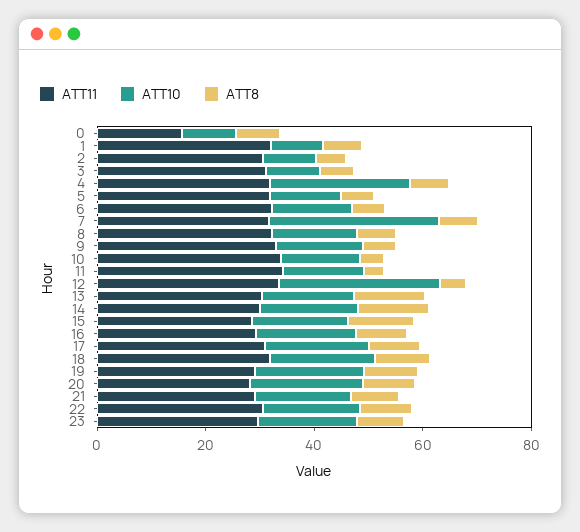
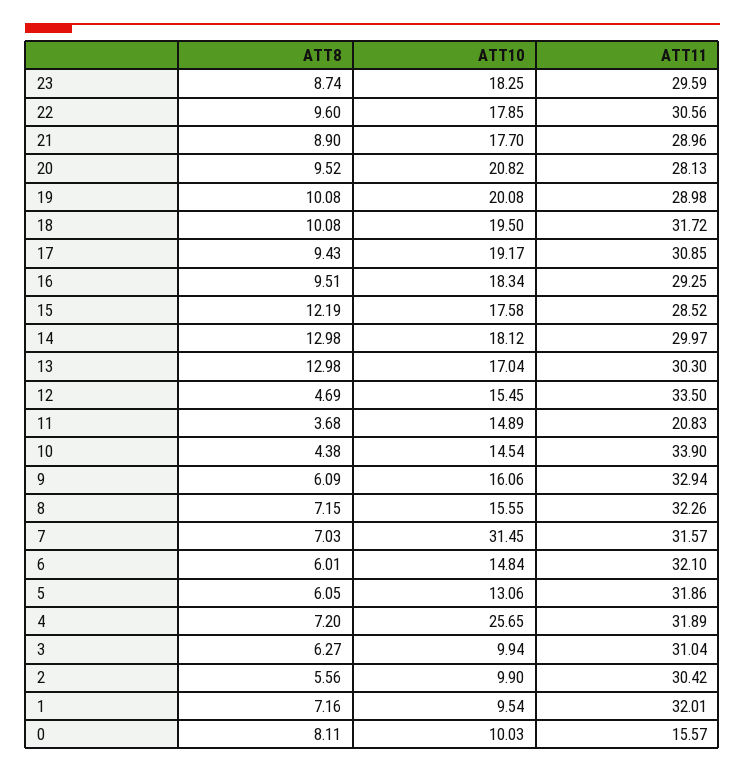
ATT11, 11: 35 -> 20.83
ATT10, 12: 30 -> 15.45

